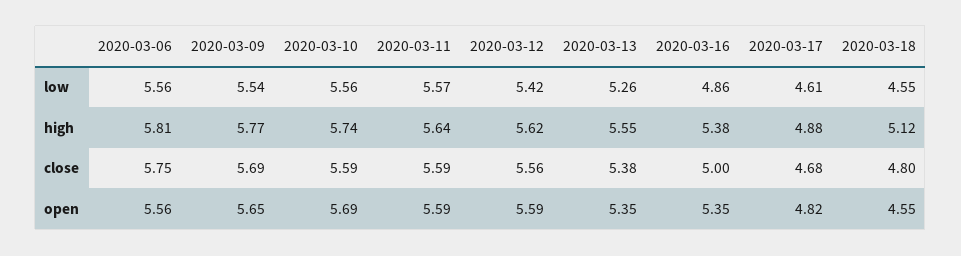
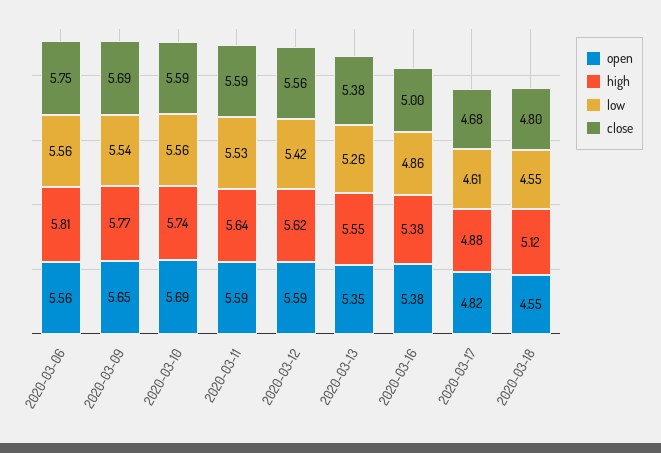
low, 2020-03-11: 5.57 -> 5.53
open, 2020-03-16: 5.35 -> 5.38

